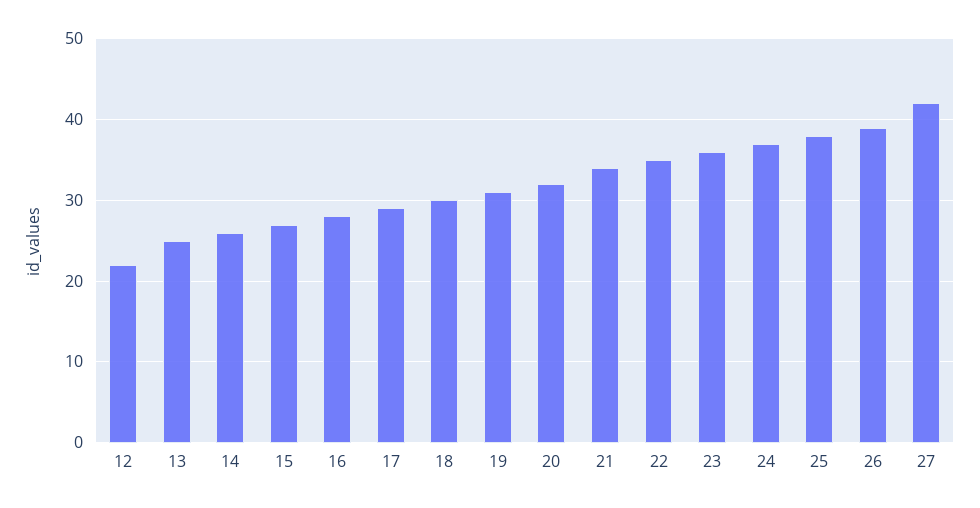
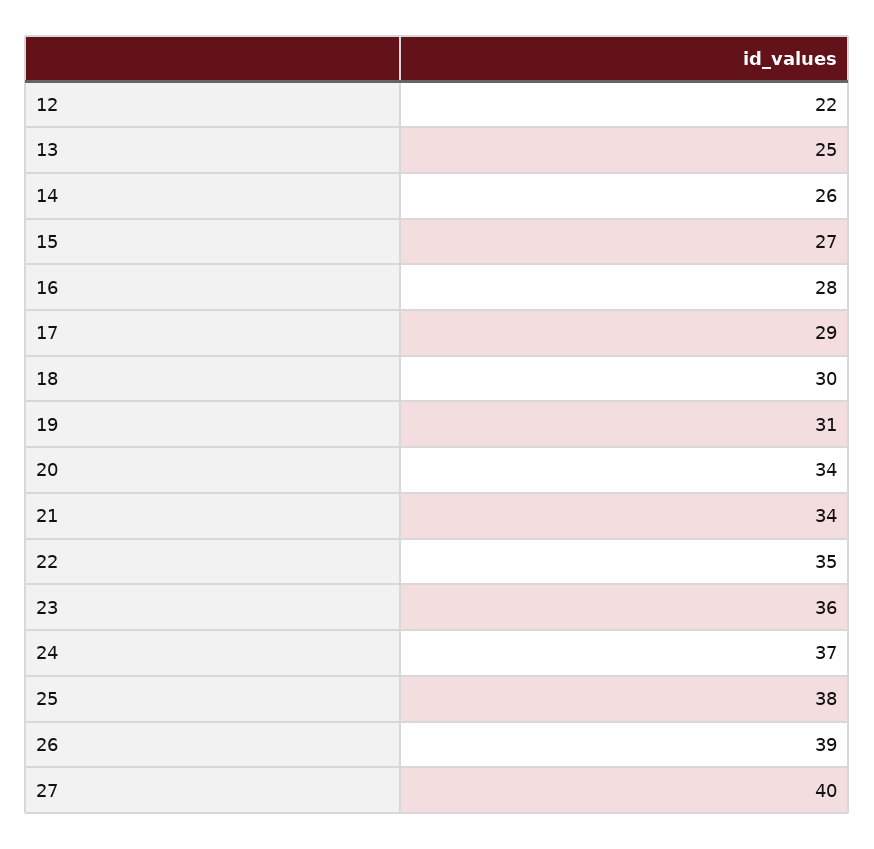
20: 32 -> 34
27: 42 -> 40

